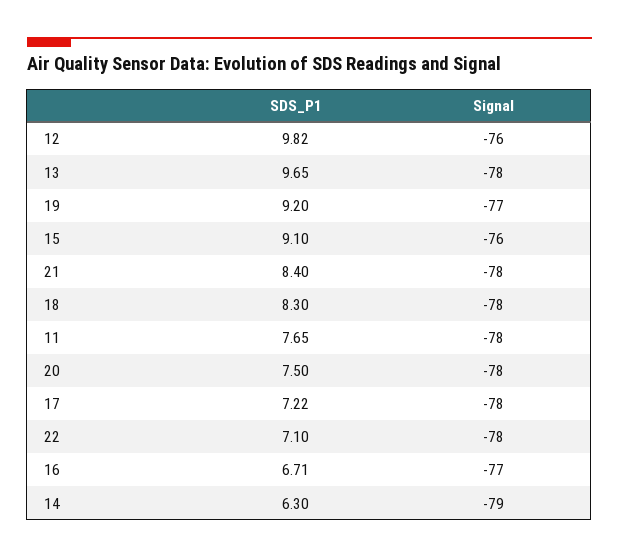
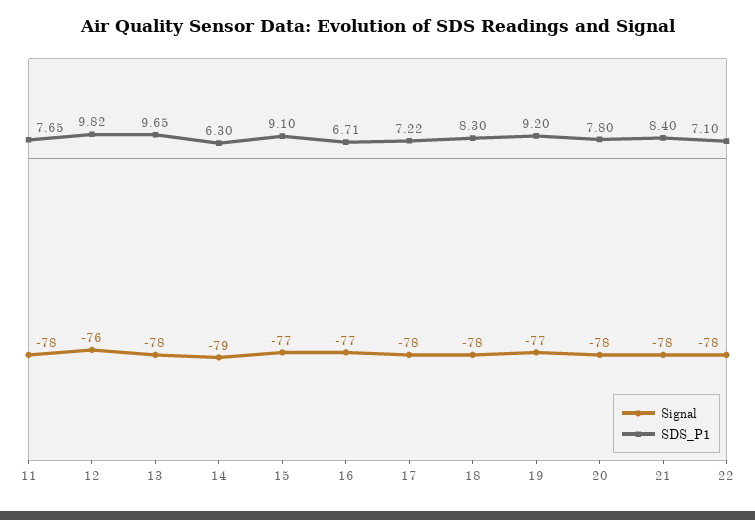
Signal, 15: -76 -> -77
SDS_P1, 20: 7.5 -> 7.8

